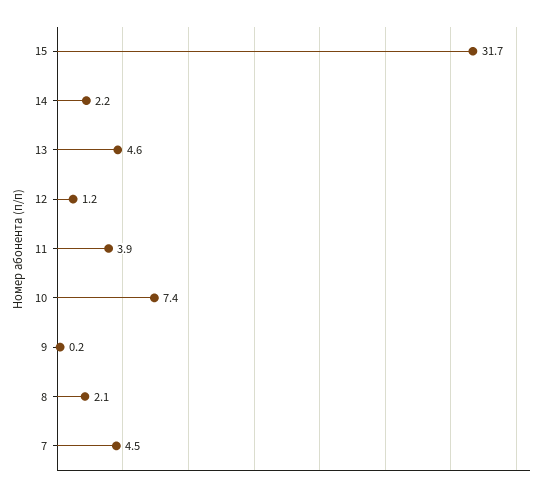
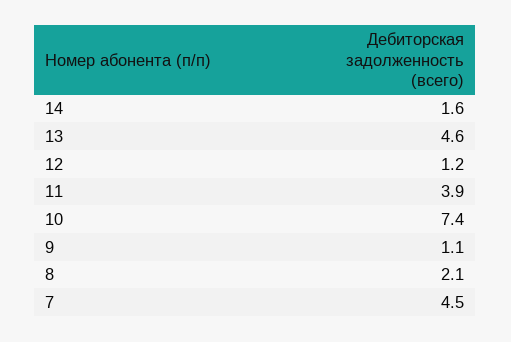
15: 31.7 -> none
14: 2.2 -> 1.6
9: 0.2 -> 1.1

